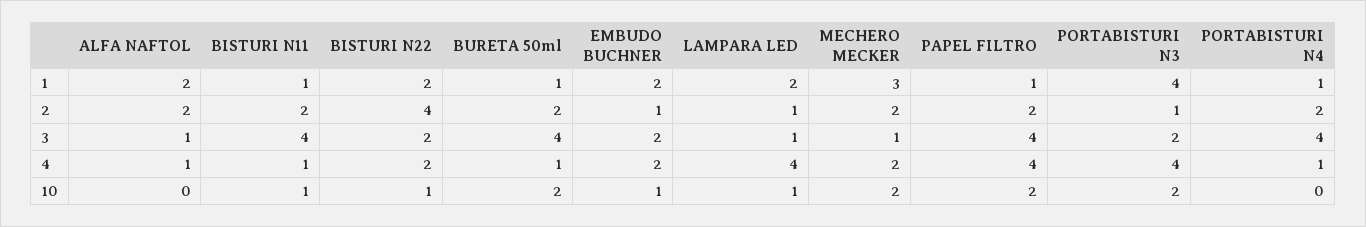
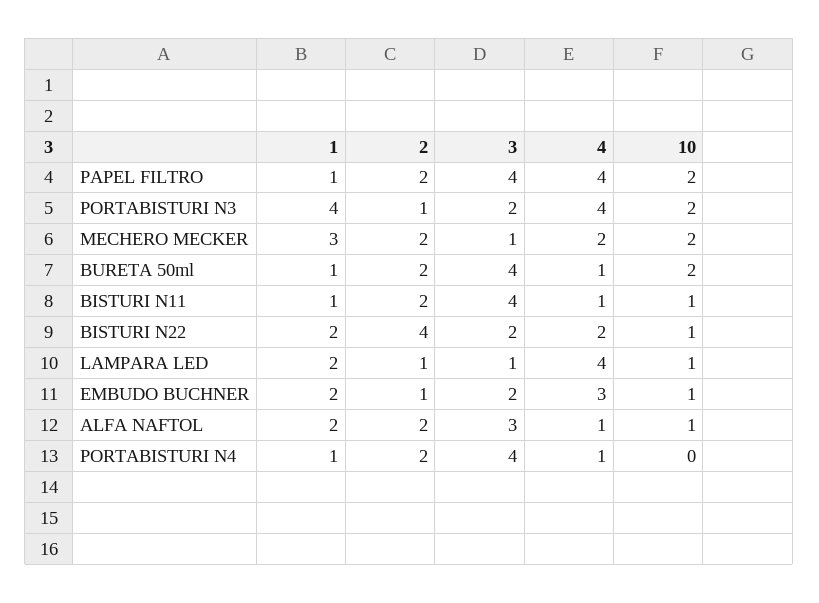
ALFA NAFTOL, 3: 1 -> 3
EMBUDO BUCHNER, 4: 2 -> 3
ALFA NAFTOL, 10: 0 -> 1

